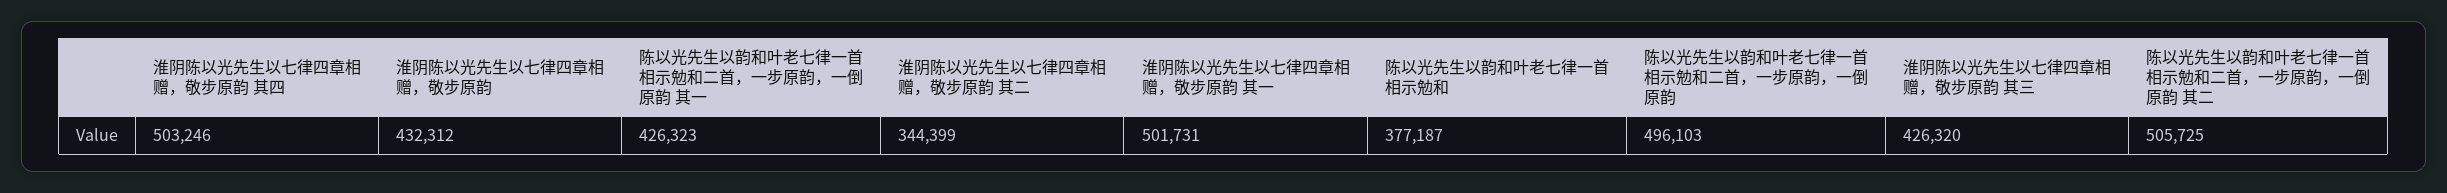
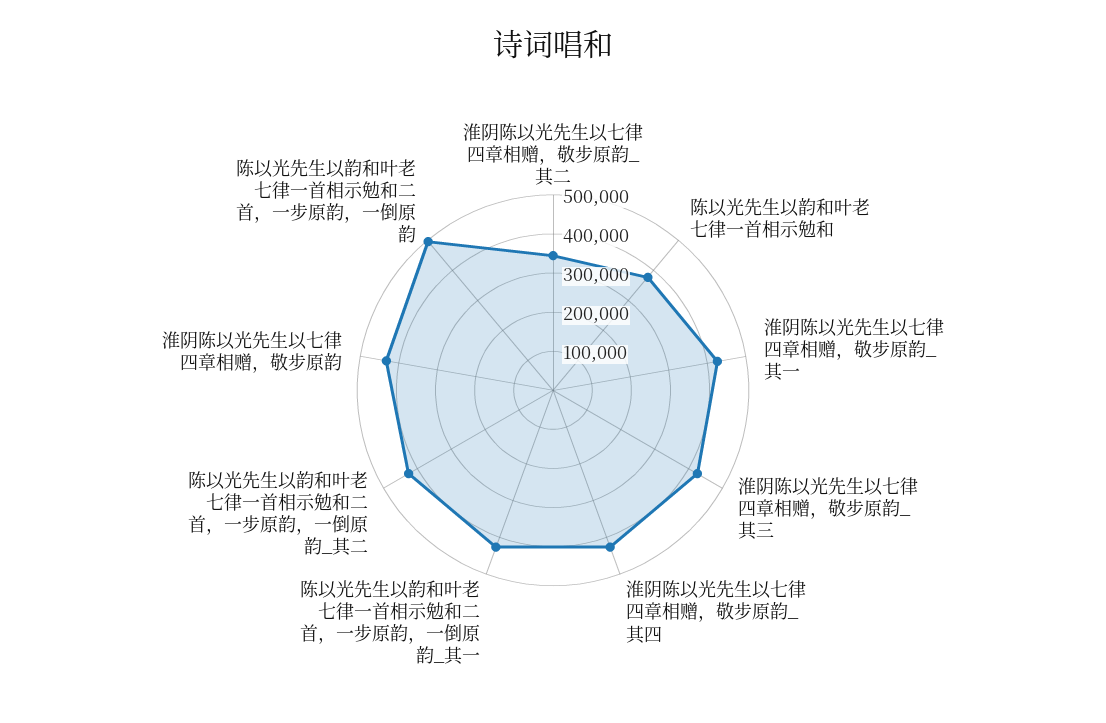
淮阴陈以光先生以七律四章相赠，敬步原韵 其四: 503246 -> 425000
淮阴陈以光先生以七律四章相赠，敬步原韵 其一: 501731 -> 425000
陈以光先生以韵和叶老七律一首相示勉和二首，一步原韵，一倒原韵 其二: 505725 -> 425000

